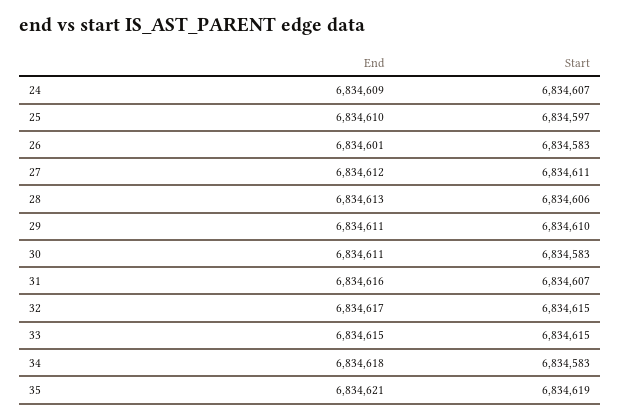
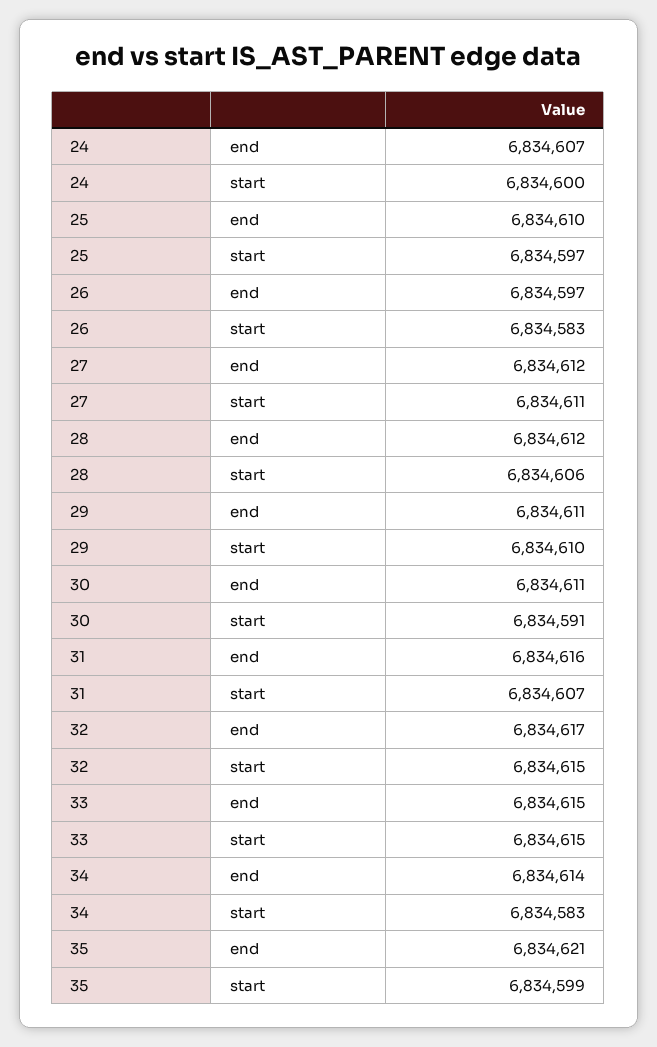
End, 24: 6834609 -> 6834607
Start, 24: 6834607 -> 6834600
End, 26: 6834601 -> 6834597
End, 28: 6834613 -> 6834612
Start, 30: 6834583 -> 6834591
End, 34: 6834618 -> 6834614
Start, 35: 6834619 -> 6834599

